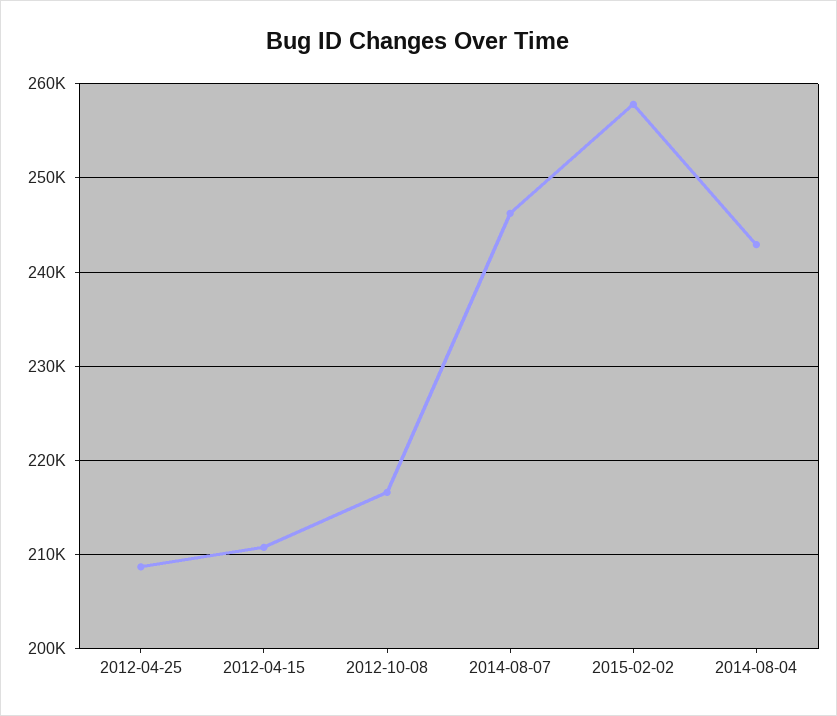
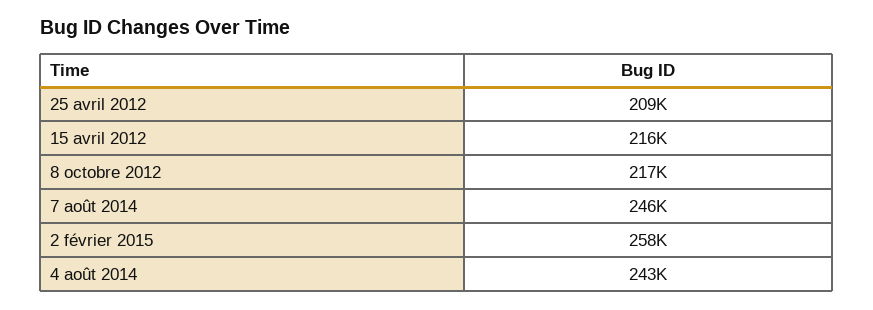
2012-04-15: 211000 -> 216000

